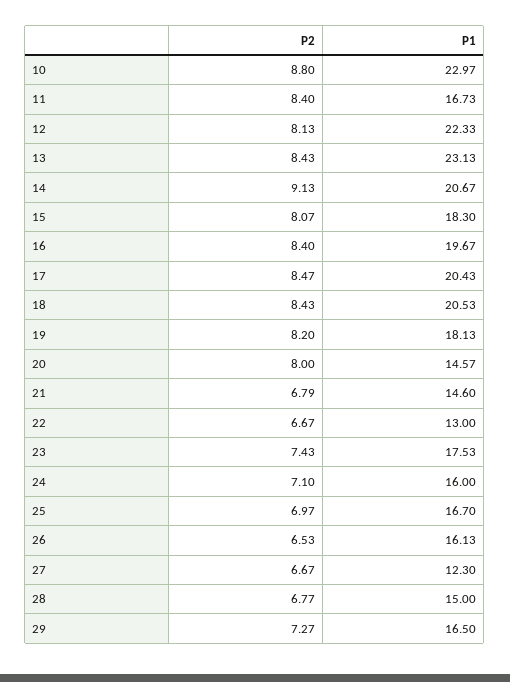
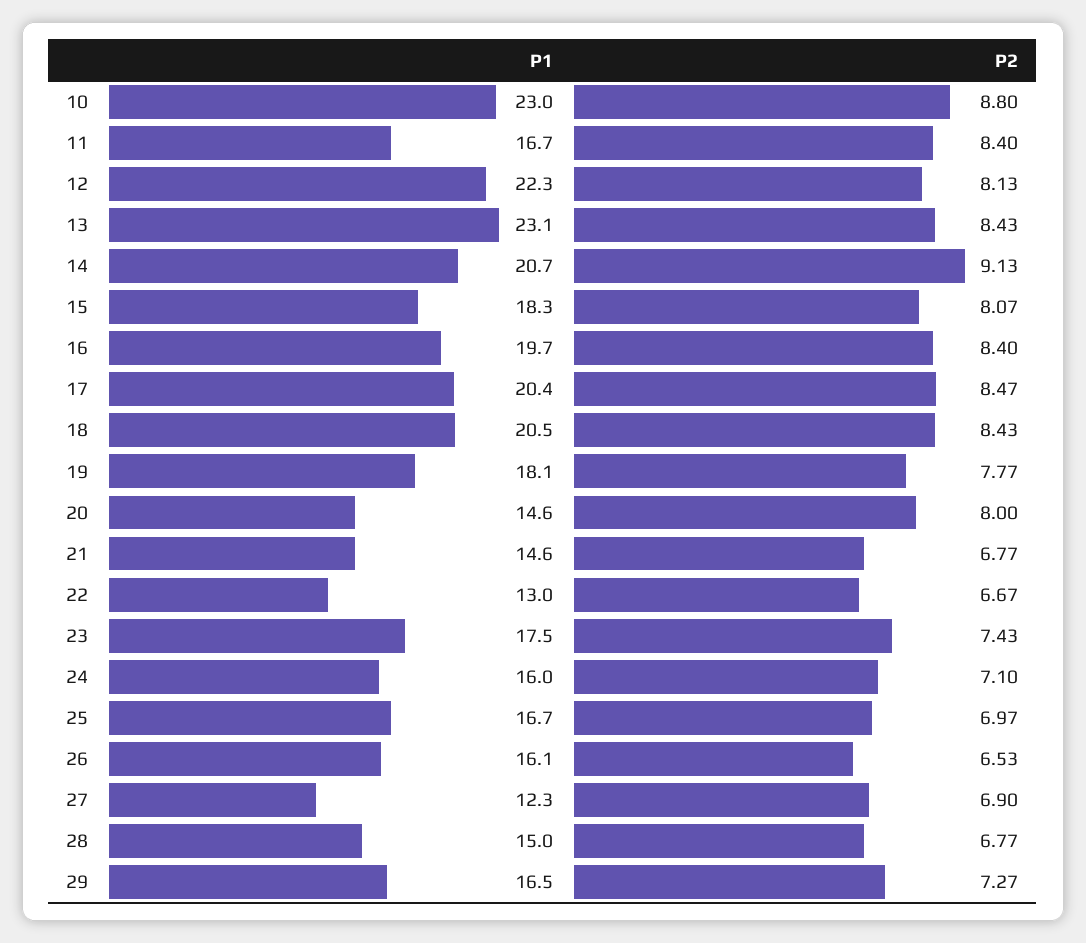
P2, 19: 8.2 -> 7.77
P2, 21: 6.79 -> 6.77
P2, 27: 6.67 -> 6.9

